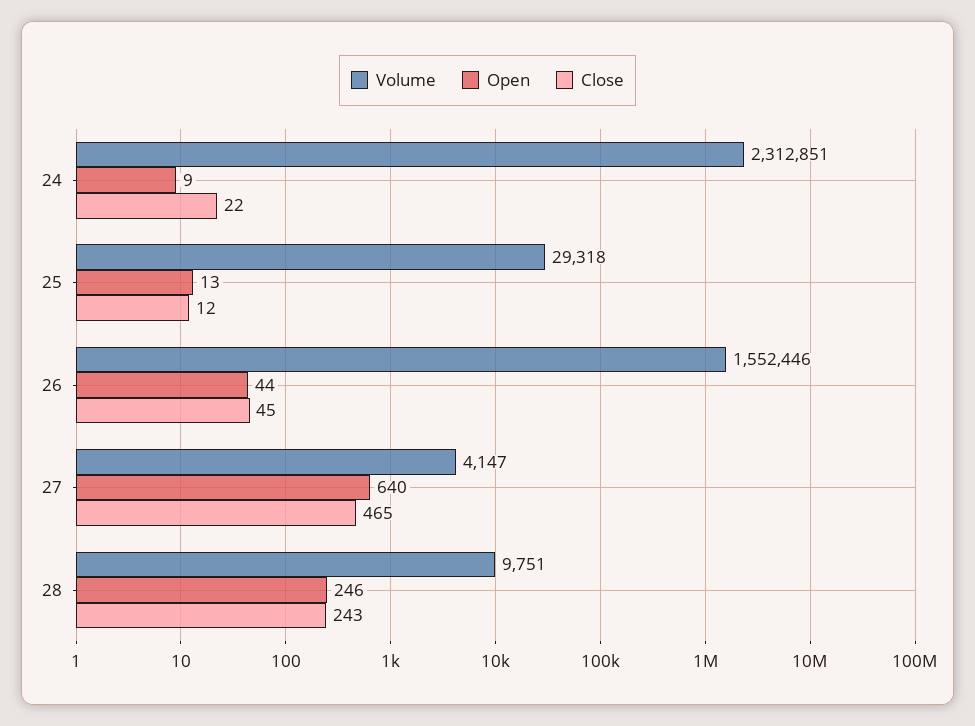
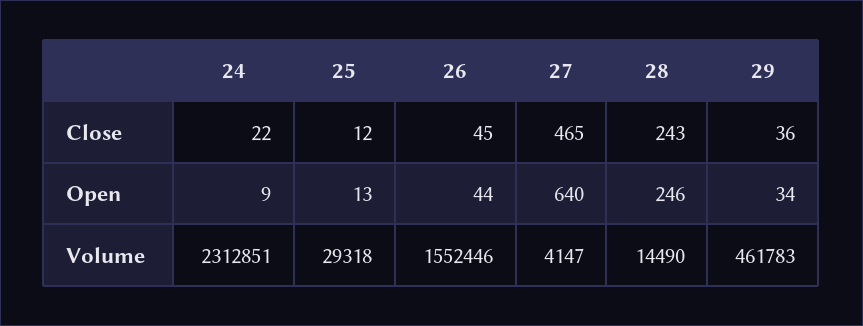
Volume, 28: 9751 -> 14490
Close, 29: none -> 36
Open, 29: none -> 34
Volume, 29: none -> 461783

